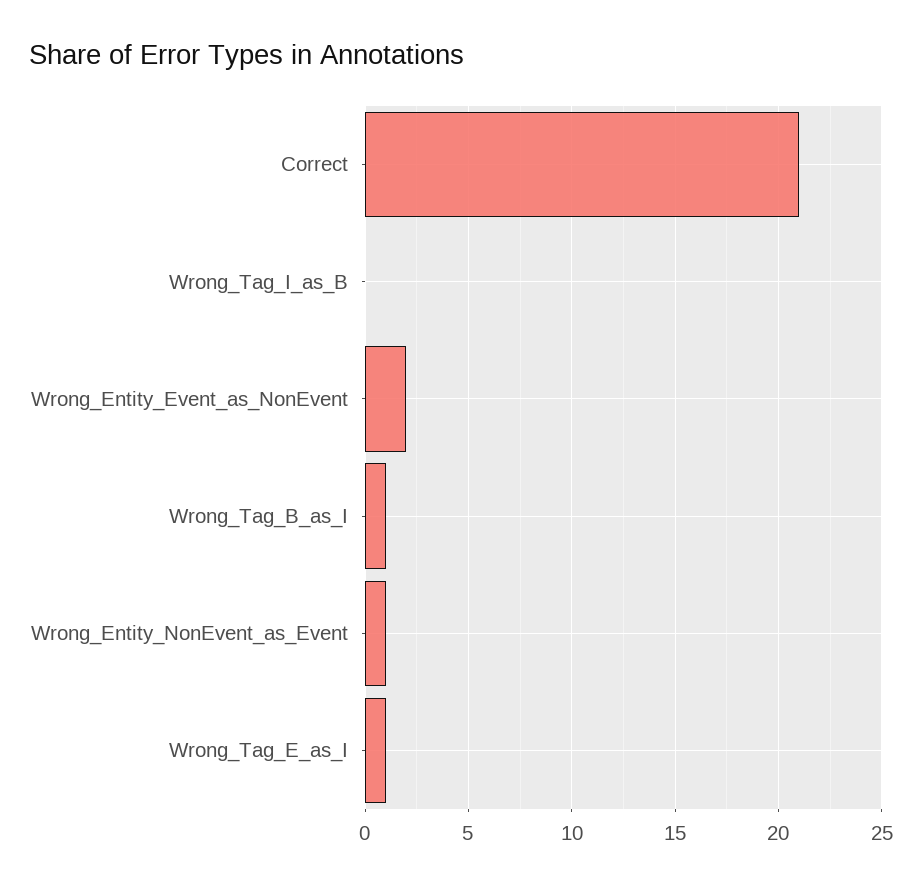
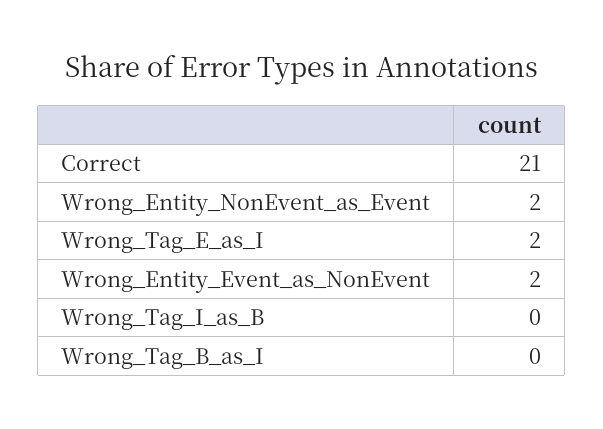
Wrong_Tag_B_as_I: 1 -> 0
Wrong_Entity_NonEvent_as_Event: 1 -> 2
Wrong_Tag_E_as_I: 1 -> 2

